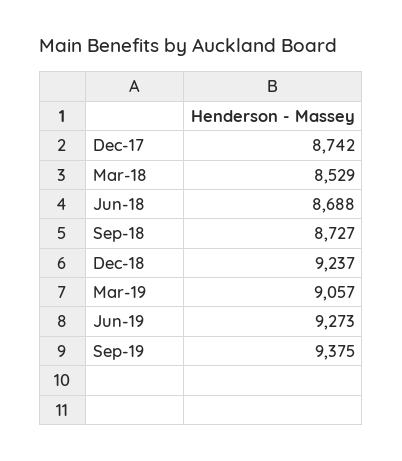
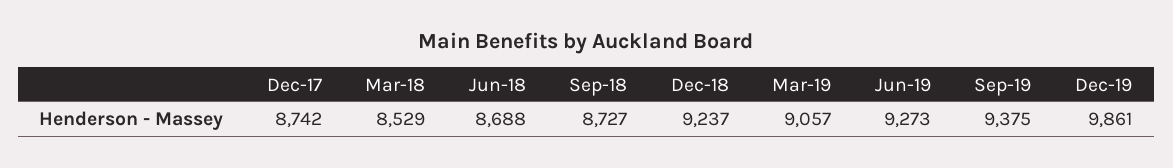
Dec-19: none -> 9861

